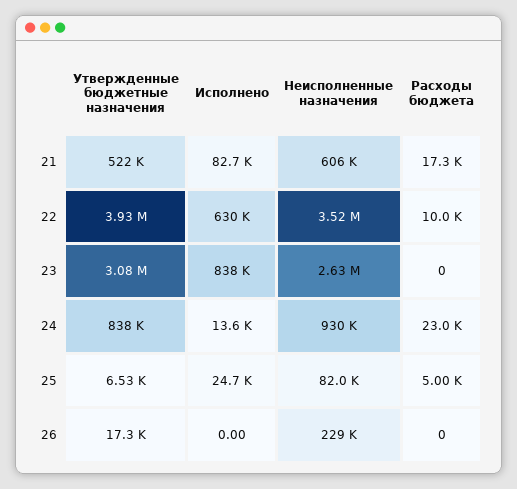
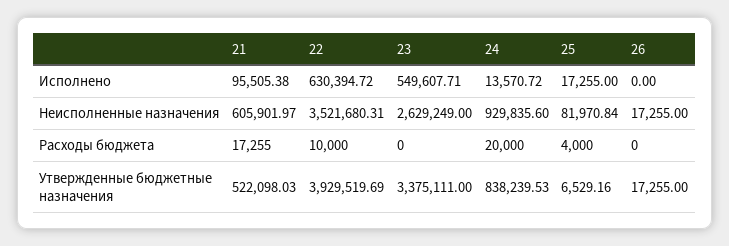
Исполнено, 21: 82700 -> 95505.38
Утвержденные бюджетные назначения, 23: 3080000 -> 3375111
Исполнено, 23: 838000 -> 549607.71
Расходы бюджета, 24: 23000 -> 20000
Исполнено, 25: 24700 -> 17255
Расходы бюджета, 25: 5000 -> 4000
Неисполненные назначения, 26: 229000 -> 17255

